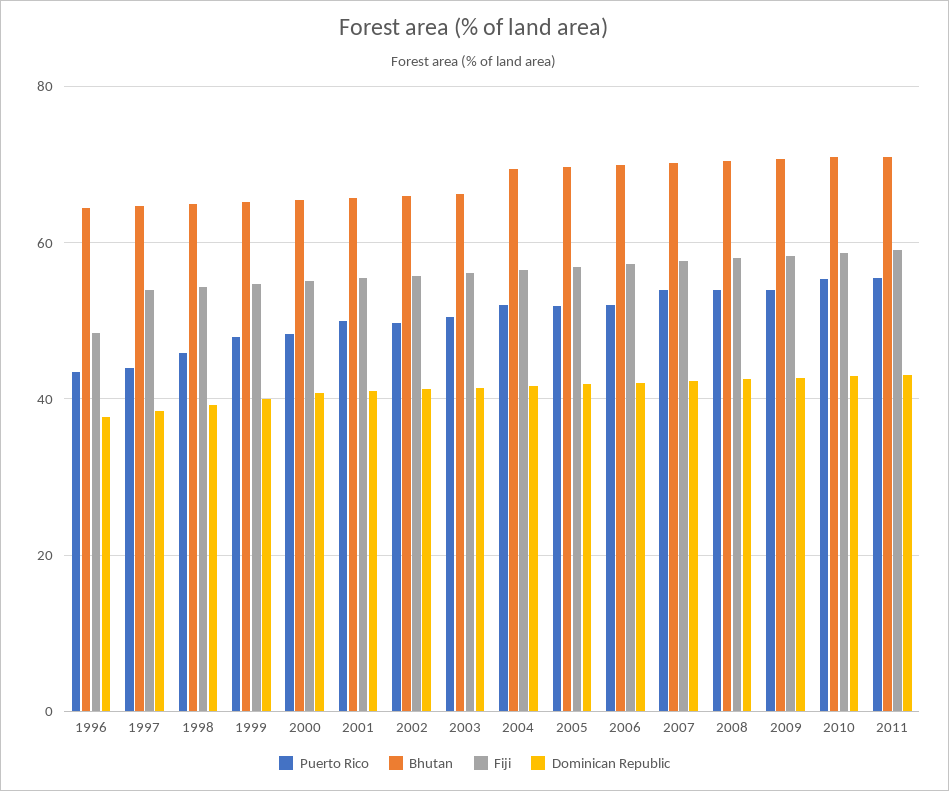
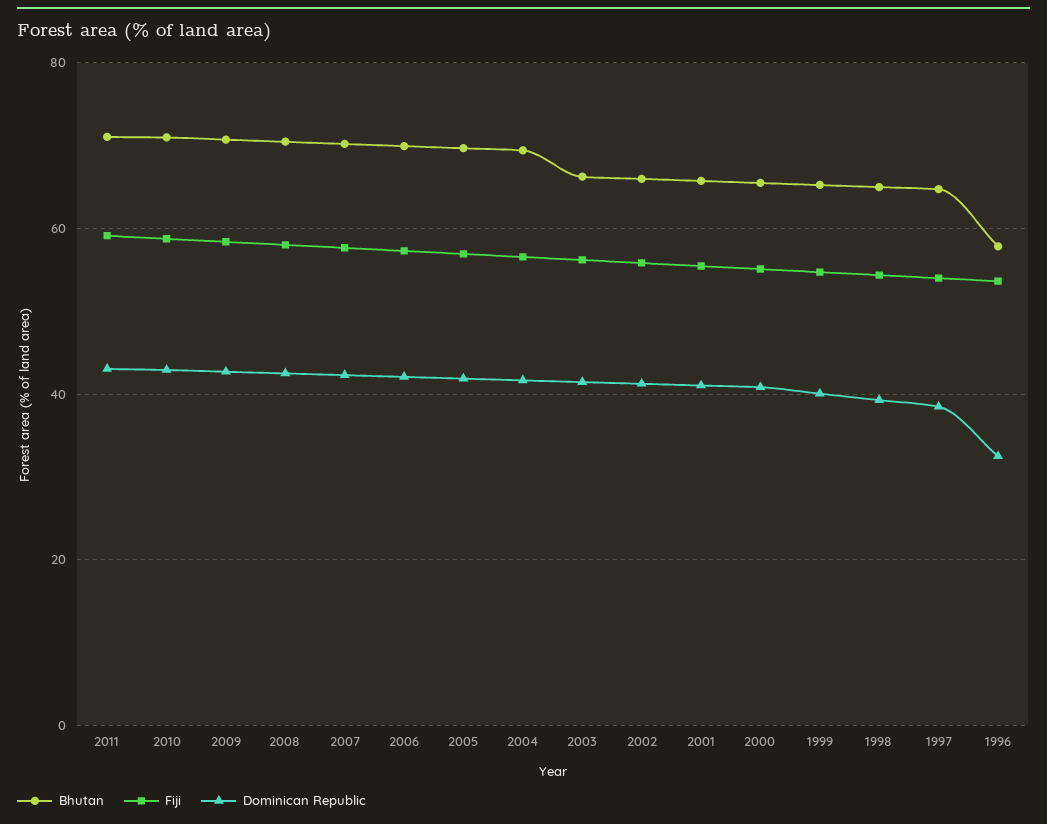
Puerto Rico, 1996: 44 -> none
Bhutan, 1996: 64 -> 58
Fiji, 1996: 48 -> 54
Dominican Republic, 1996: 38 -> 32
Puerto Rico, 1997: 44 -> none
Puerto Rico, 1998: 46 -> none
Puerto Rico, 1999: 48 -> none
Puerto Rico, 2000: 48 -> none
Puerto Rico, 2001: 50 -> none
Puerto Rico, 2002: 50 -> none
Puerto Rico, 2003: 50 -> none
Puerto Rico, 2004: 52 -> none
Puerto Rico, 2005: 52 -> none
Puerto Rico, 2006: 52 -> none
Puerto Rico, 2007: 54 -> none
Puerto Rico, 2008: 54 -> none
Puerto Rico, 2009: 54 -> none
Puerto Rico, 2010: 56 -> none
Puerto Rico, 2011: 56 -> none

